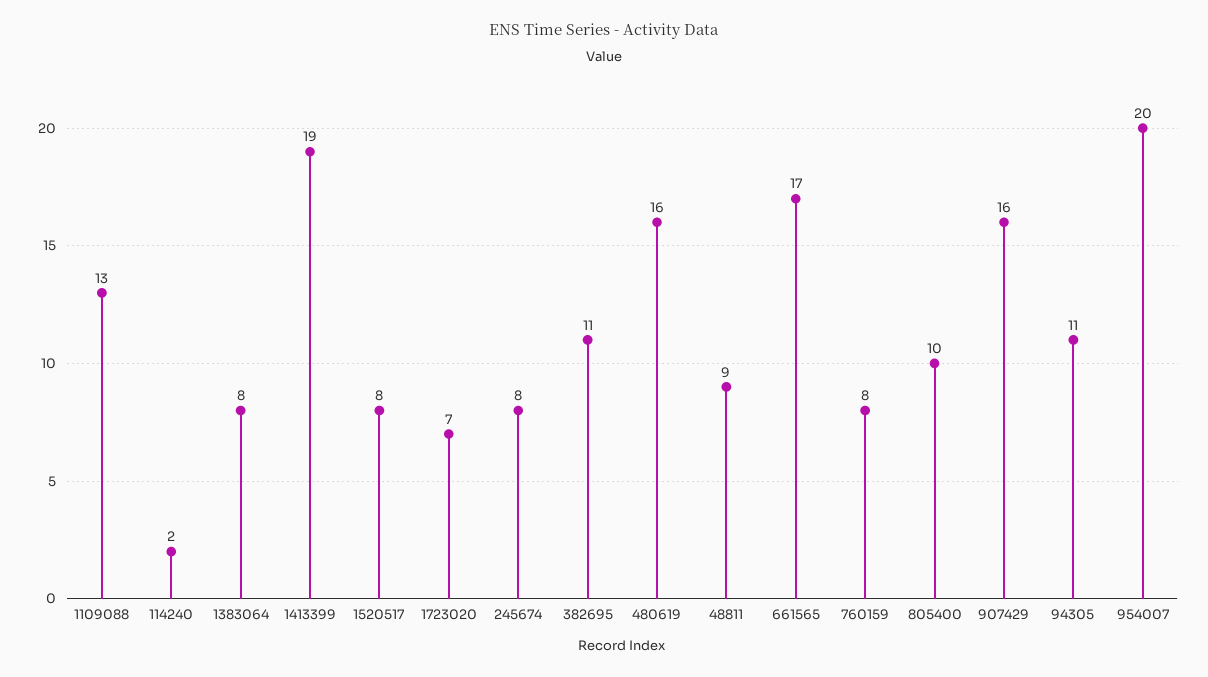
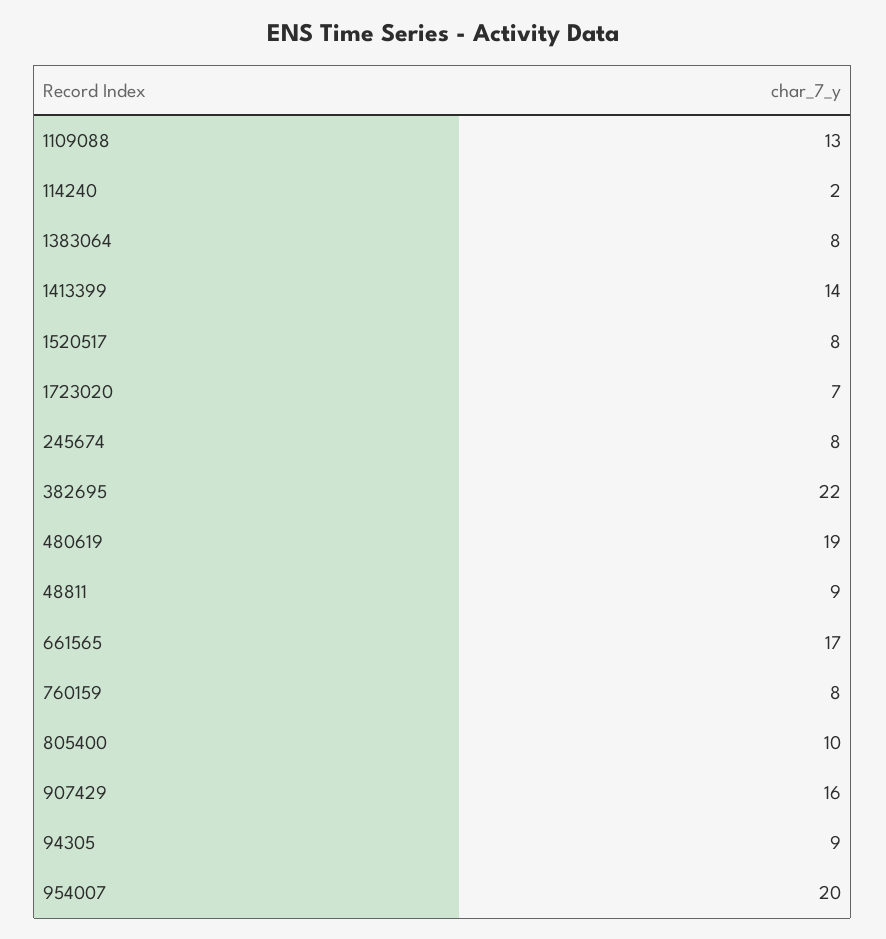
1413399: 19 -> 14
382695: 11 -> 22
480619: 16 -> 19
94305: 11 -> 9

